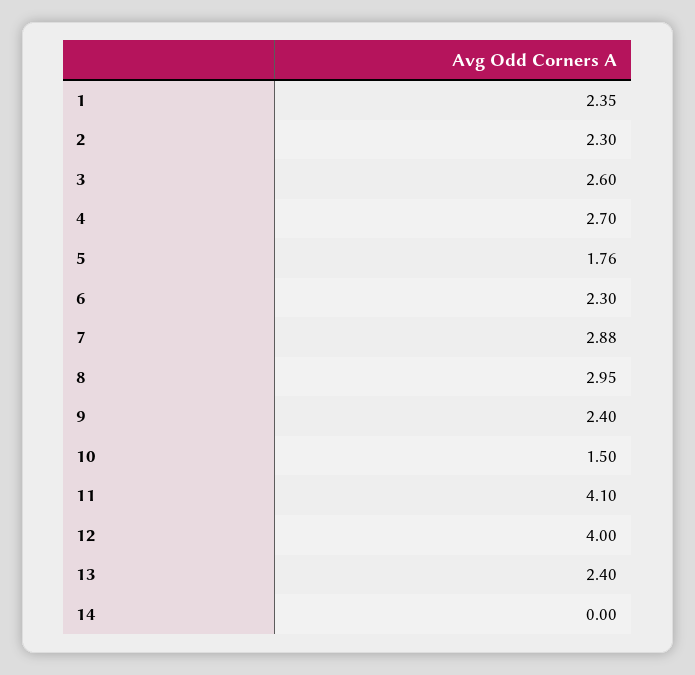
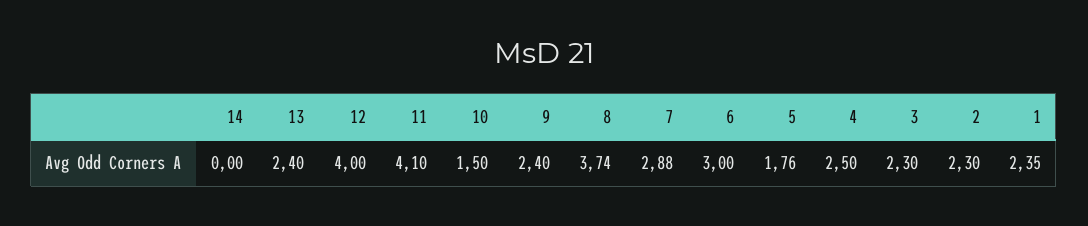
3: 2.6 -> 2.3
4: 2.7 -> 2.5
6: 2.3 -> 3
8: 2.95 -> 3.74

